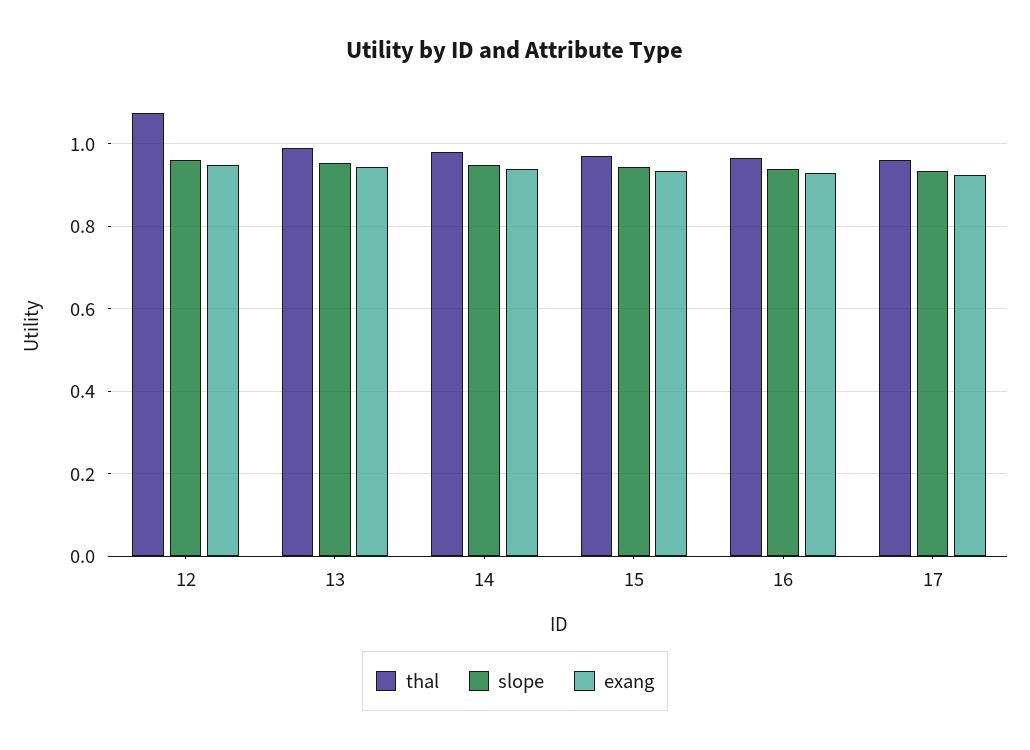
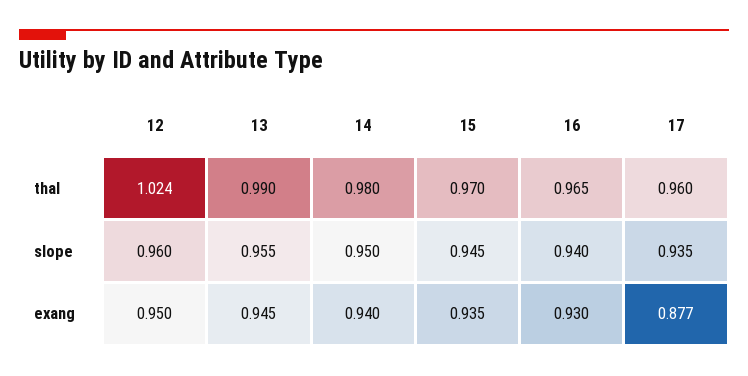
thal, 12: 1.08 -> 1.024
exang, 17: 0.92 -> 0.877

